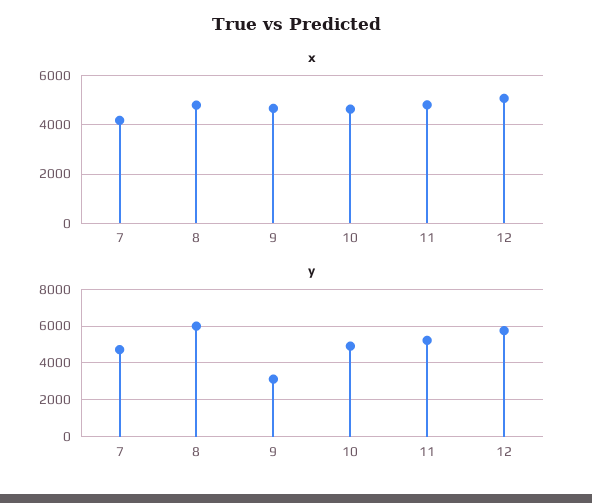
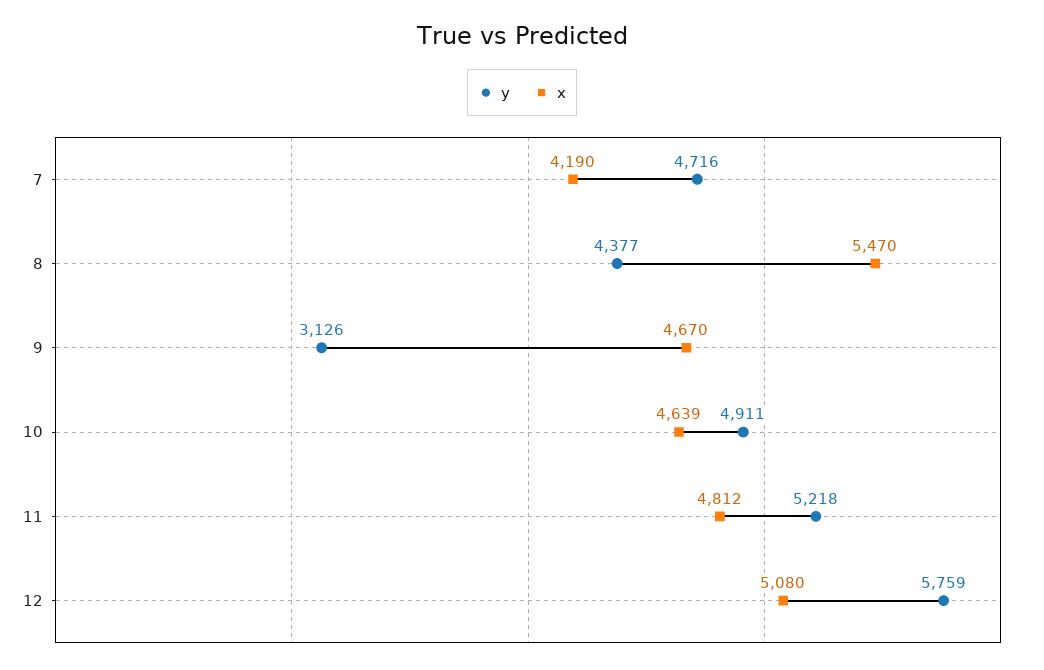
x, 8: 4750 -> 5470
y, 8: 6000 -> 4377

